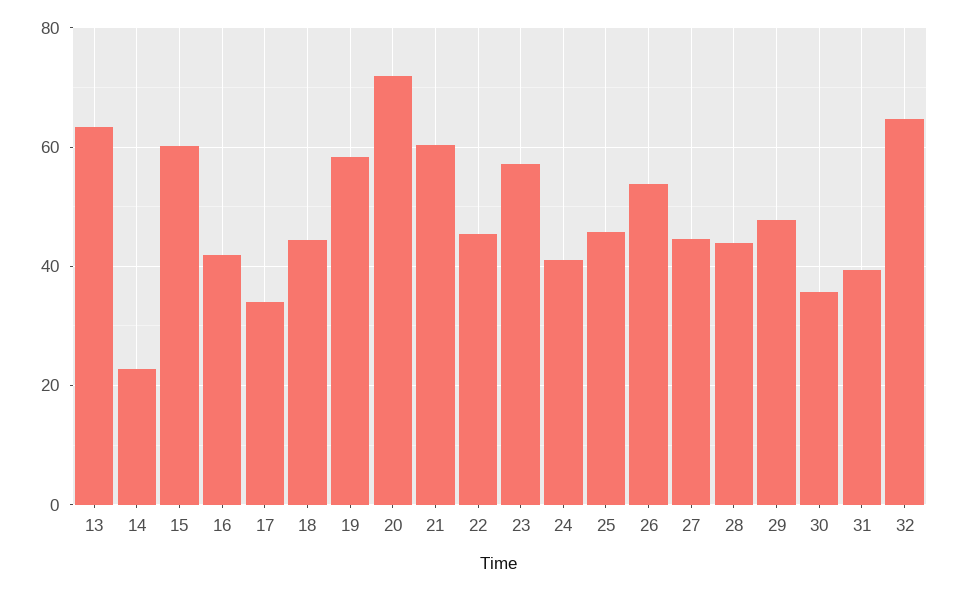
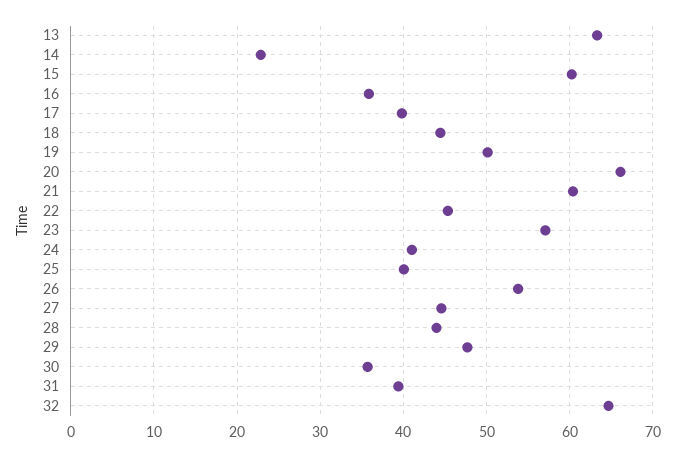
16: 42 -> 36
17: 34 -> 40
19: 58 -> 50
20: 72 -> 66
25: 46 -> 40

